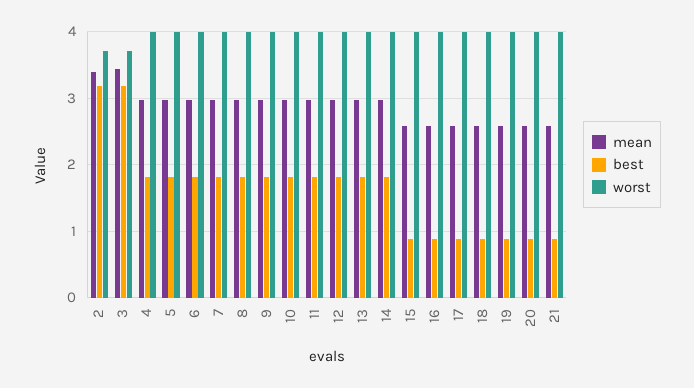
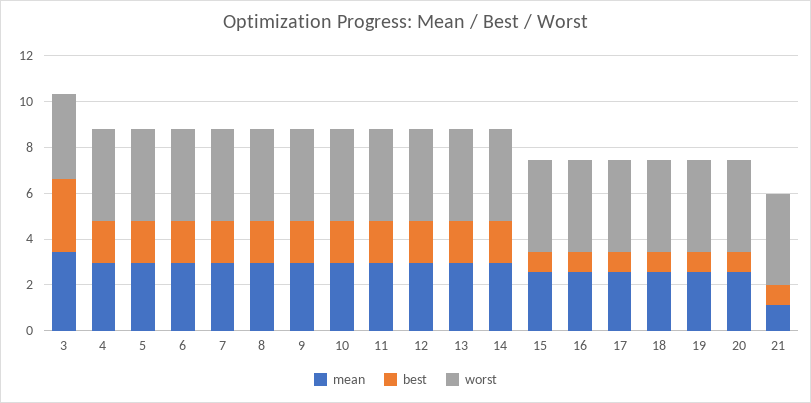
mean, 2: 3.4 -> none
best, 2: 3.2 -> none
worst, 2: 3.7 -> none
mean, 21: 2.6 -> 1

